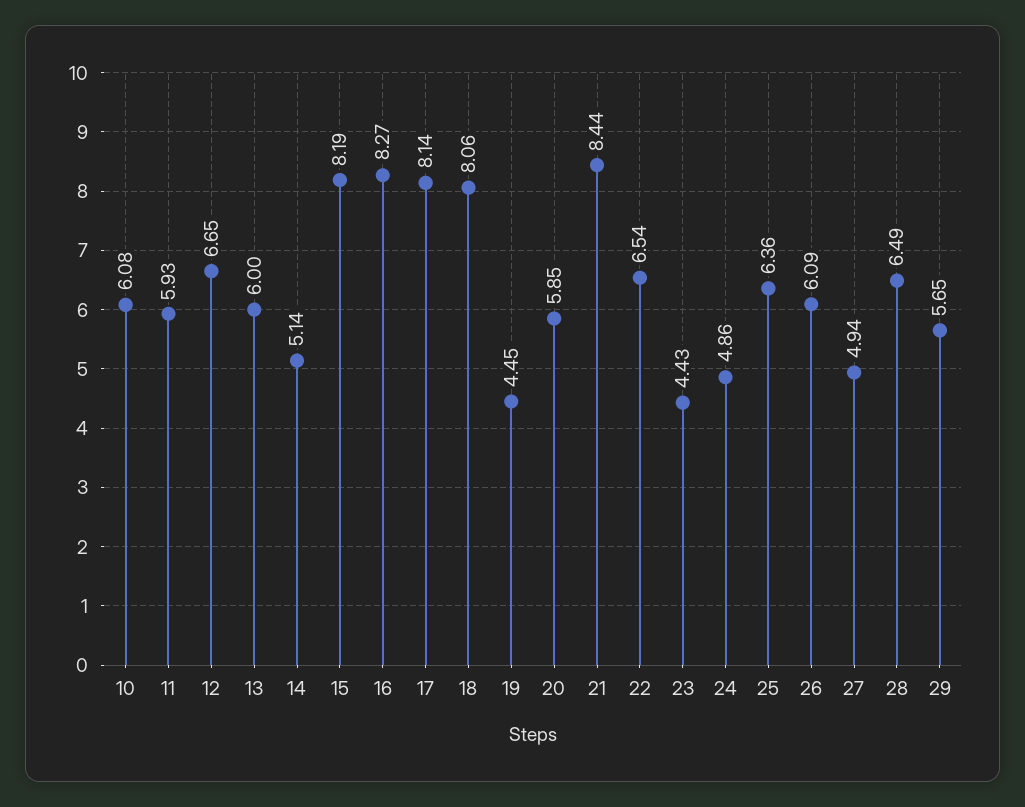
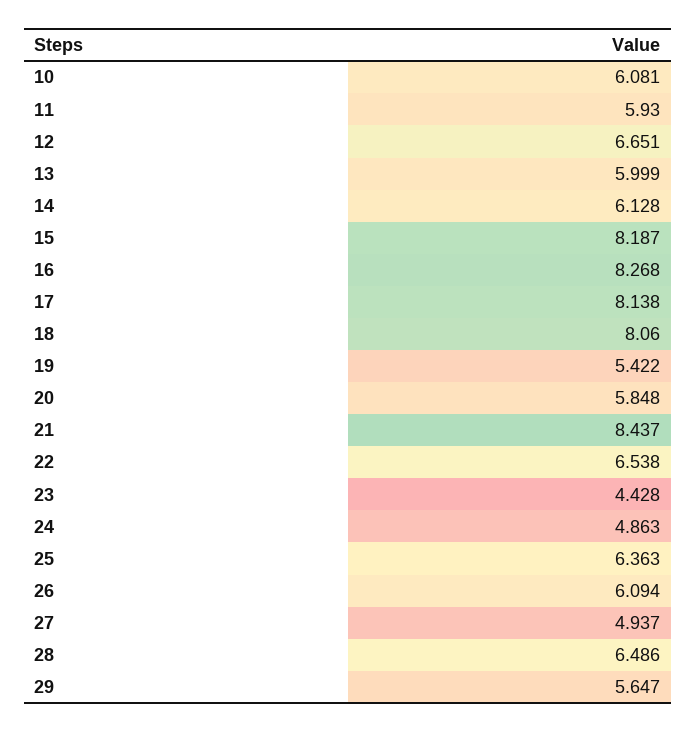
14: 5.14 -> 6.128
19: 4.45 -> 5.422

